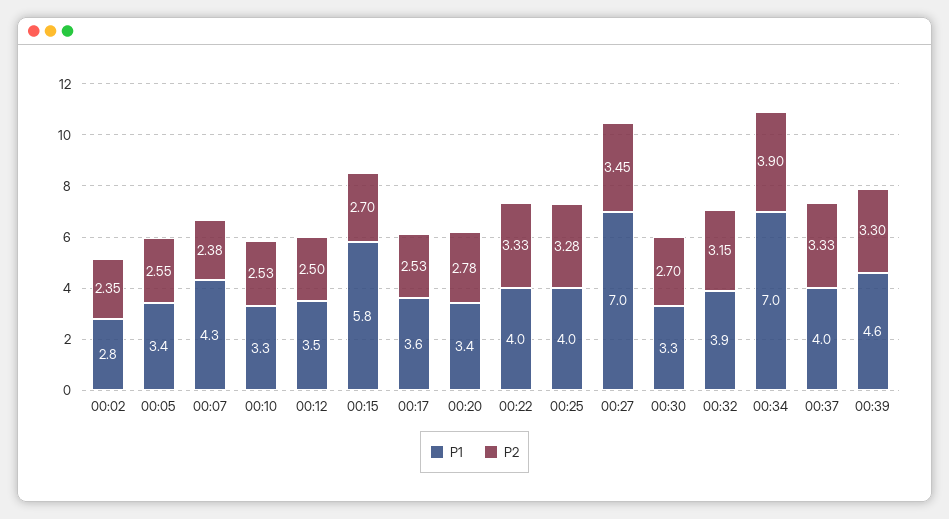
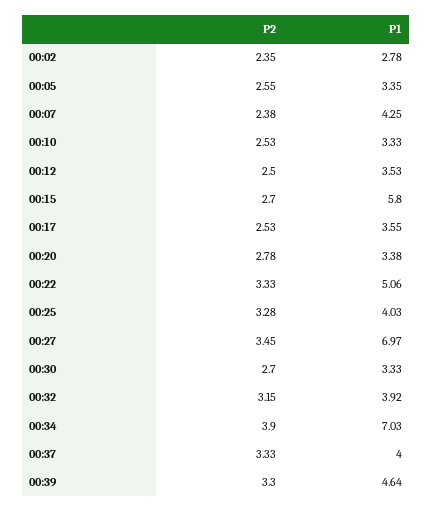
P1, 00:22: 4 -> 5.06

